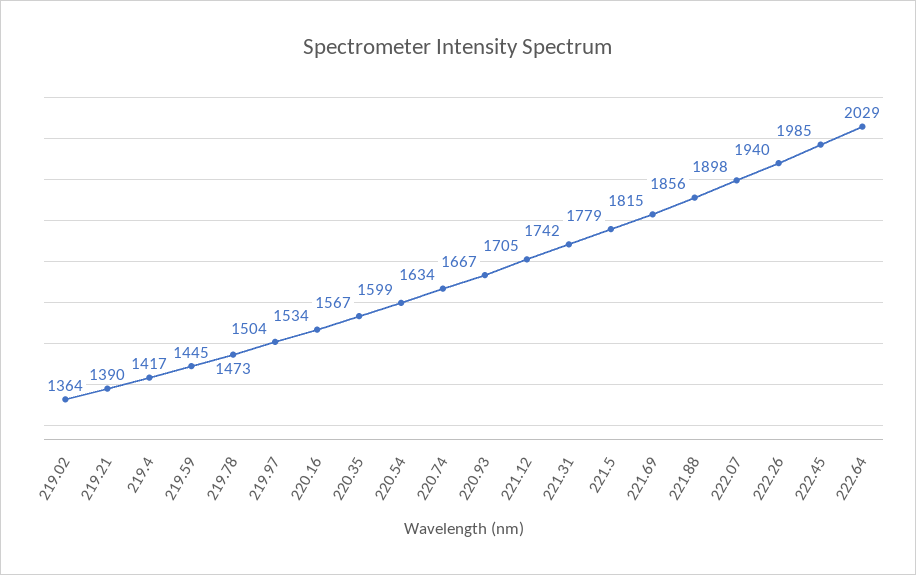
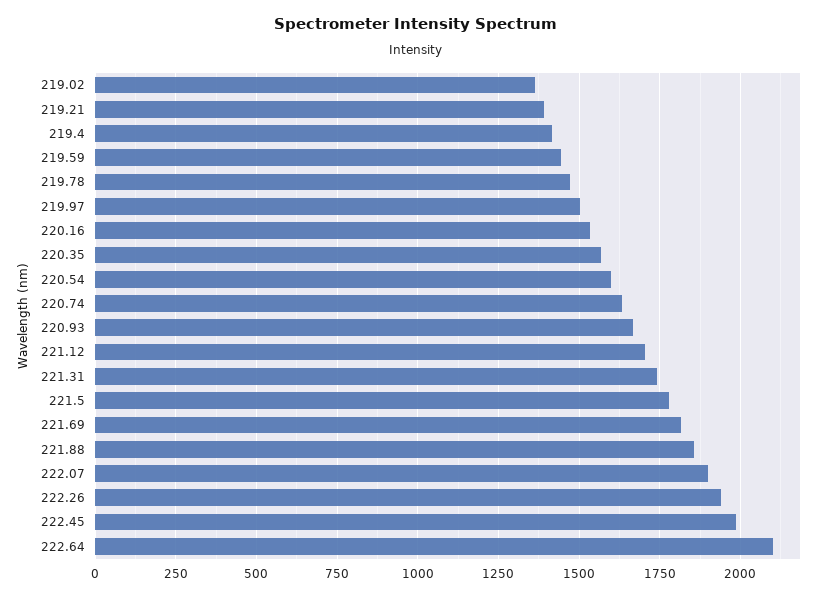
222.64: 2029 -> 2100

